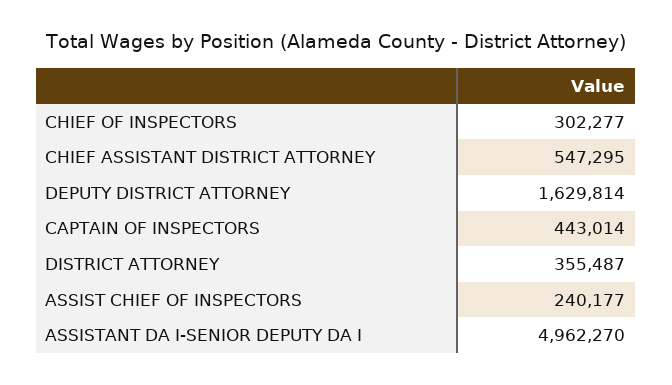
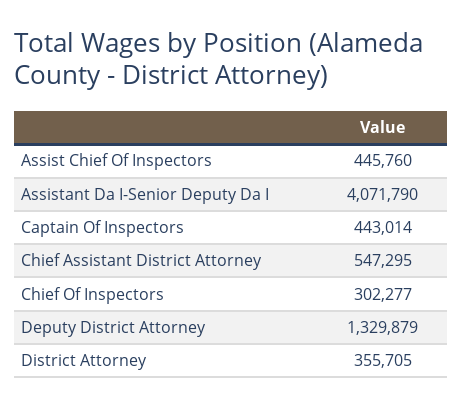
DEPUTY DISTRICT ATTORNEY: 1629814 -> 1329879
DISTRICT ATTORNEY: 355487 -> 355705
ASSIST CHIEF OF INSPECTORS: 240177 -> 445760
ASSISTANT DA I-SENIOR DEPUTY DA I: 4962270 -> 4071790

